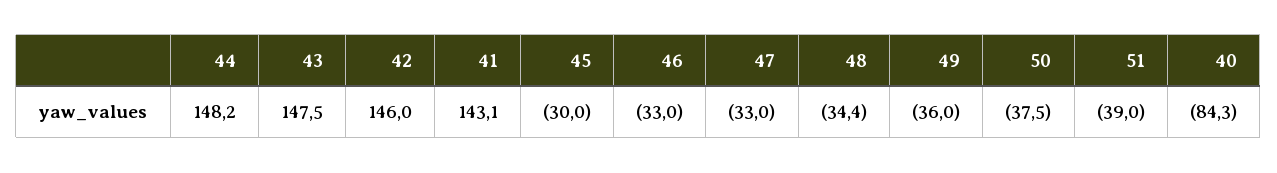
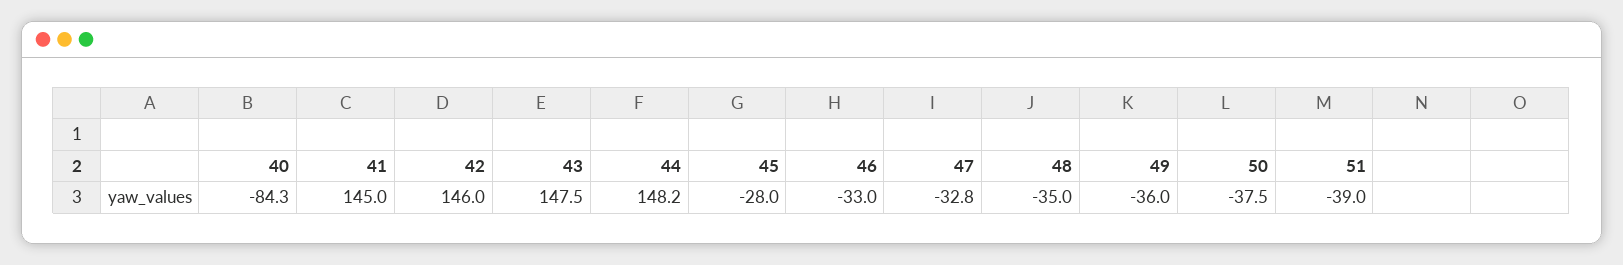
41: 143.1 -> 145
45: -30 -> -28
47: -33 -> -32.8
48: -34.4 -> -35

